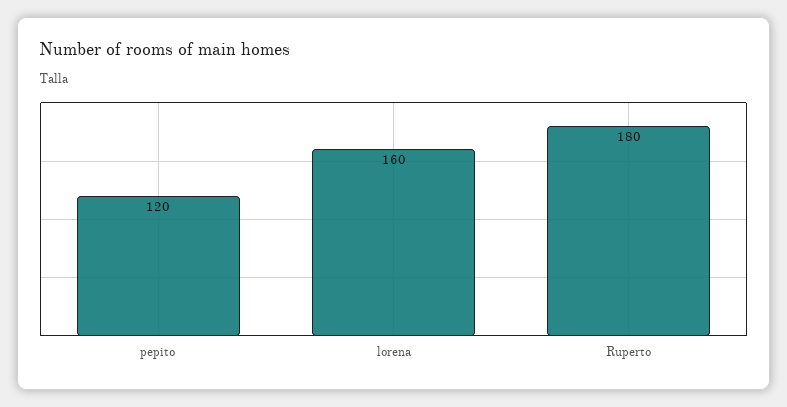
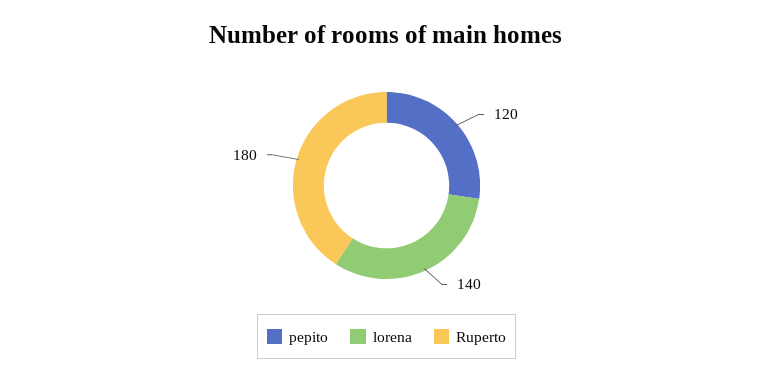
lorena: 160 -> 140

